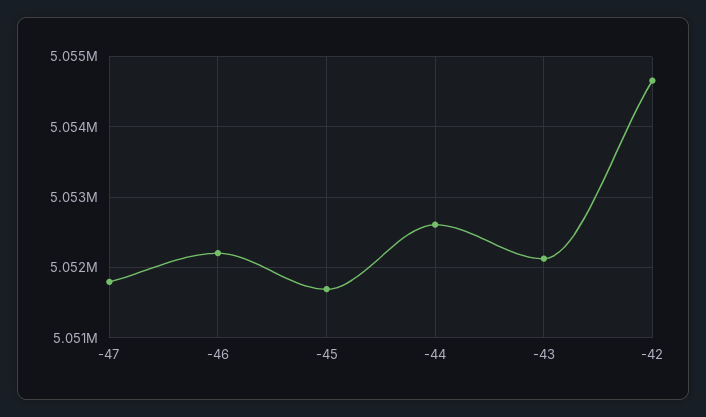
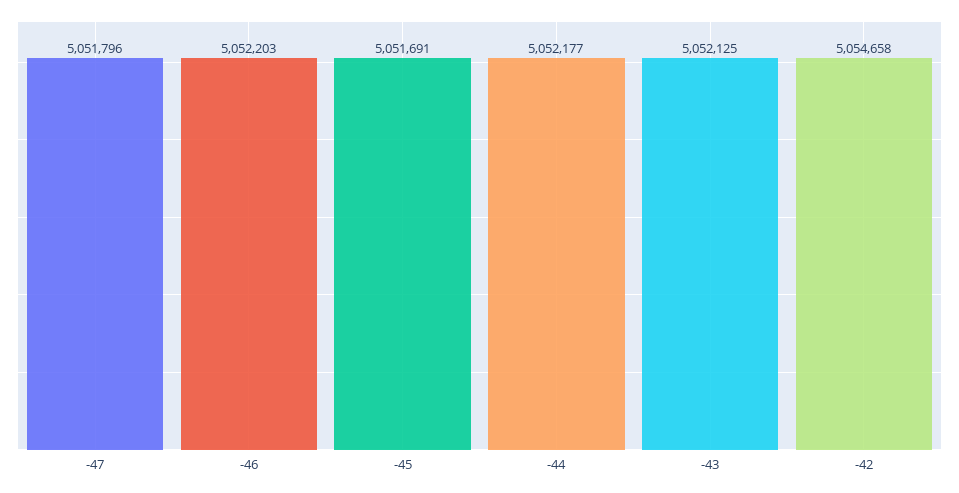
-44: 5052600 -> 5052177

